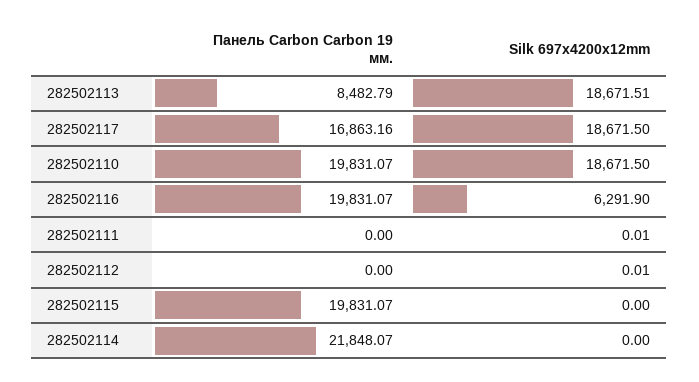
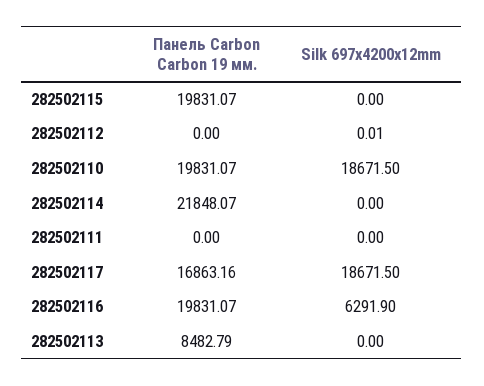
Silk 697x4200x12mm, 282502113: 18671.51 -> 0
Silk 697x4200x12mm, 282502111: 0.01 -> 0

